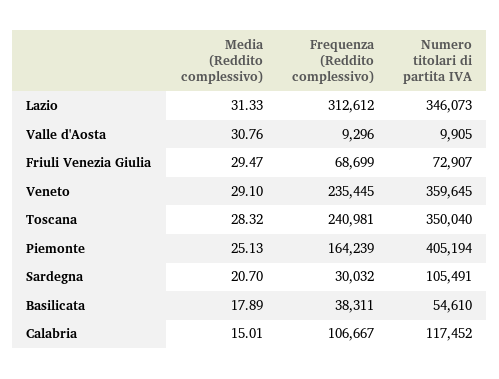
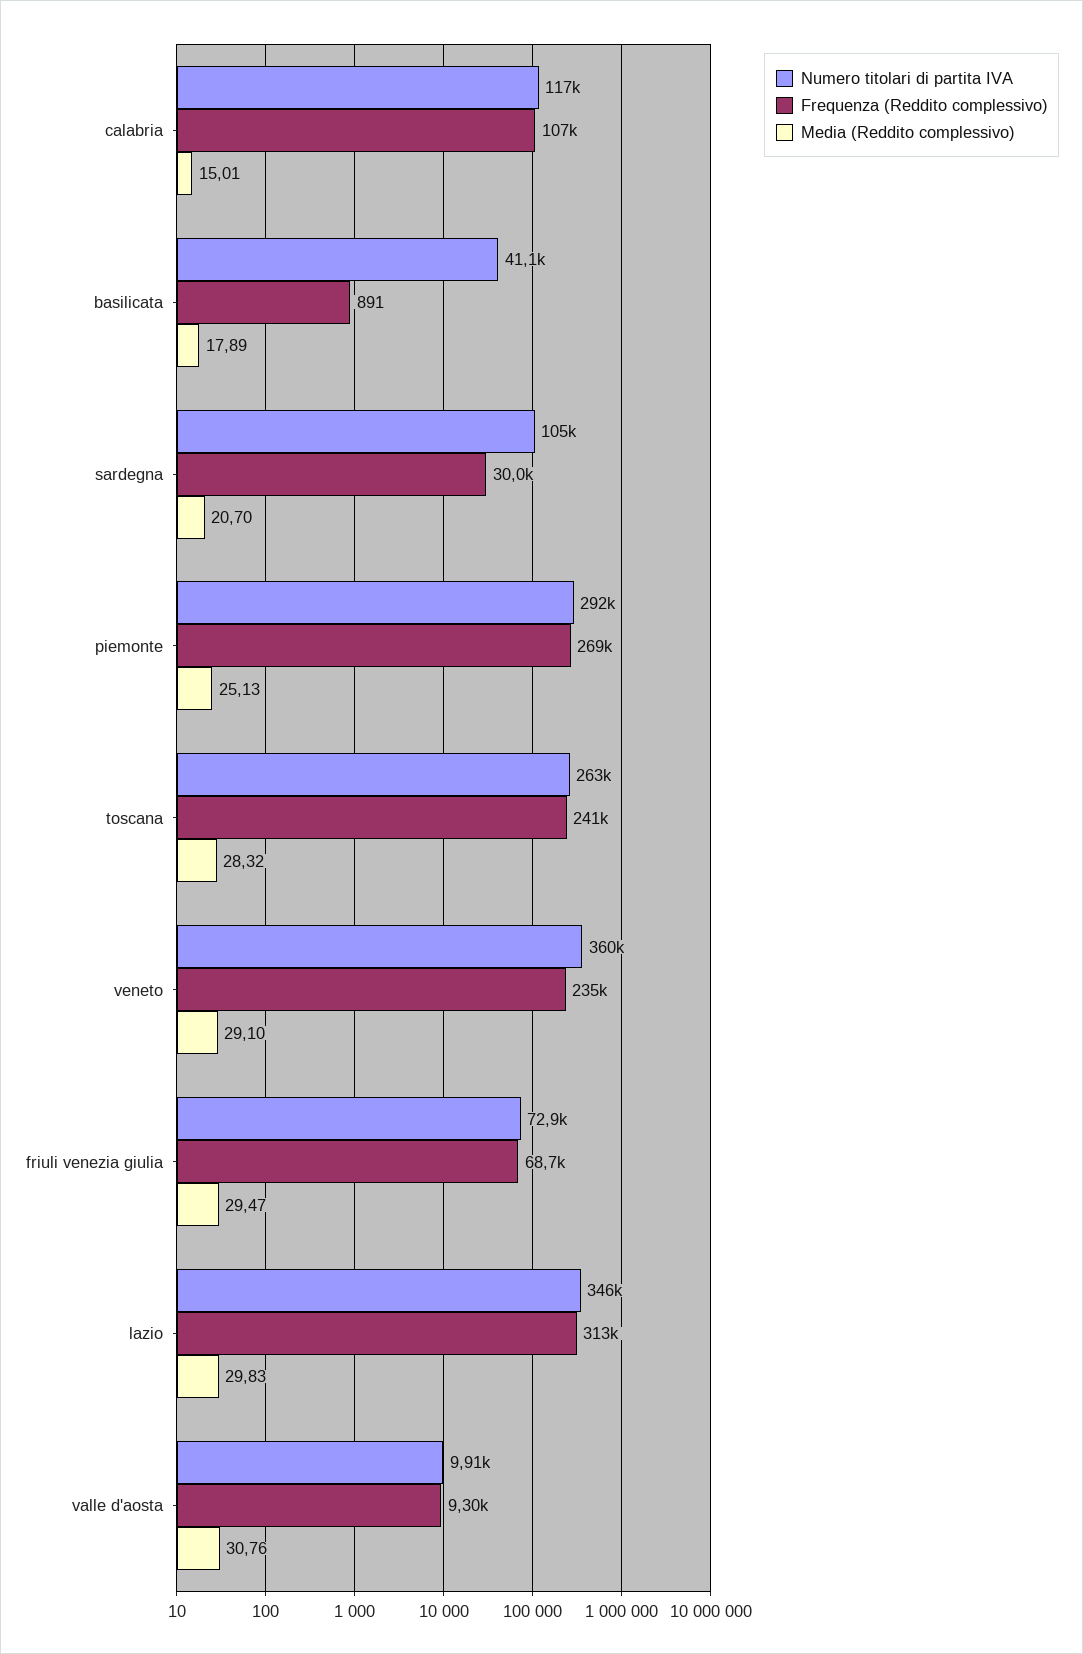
Media (Reddito complessivo), Lazio: 31.33 -> 29.83
Numero titolari di partita IVA, Toscana: 350040 -> 263000
Frequenza (Reddito complessivo), Piemonte: 164239 -> 269000
Numero titolari di partita IVA, Piemonte: 405194 -> 292000
Frequenza (Reddito complessivo), Basilicata: 38311 -> 891
Numero titolari di partita IVA, Basilicata: 54610 -> 41100

